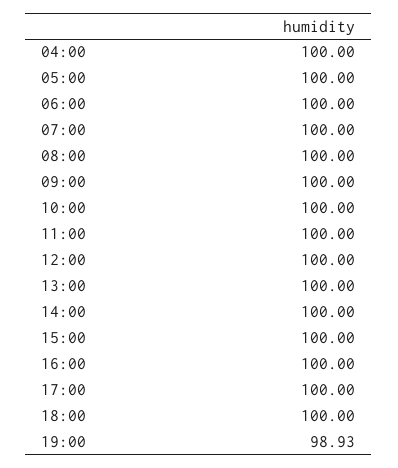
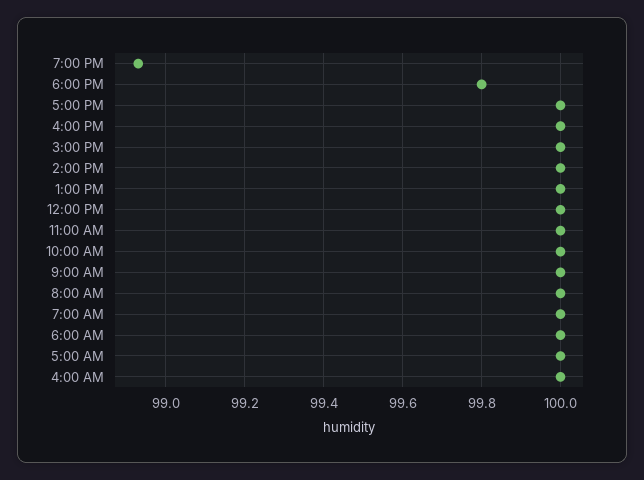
18:00: 100 -> 99.8

